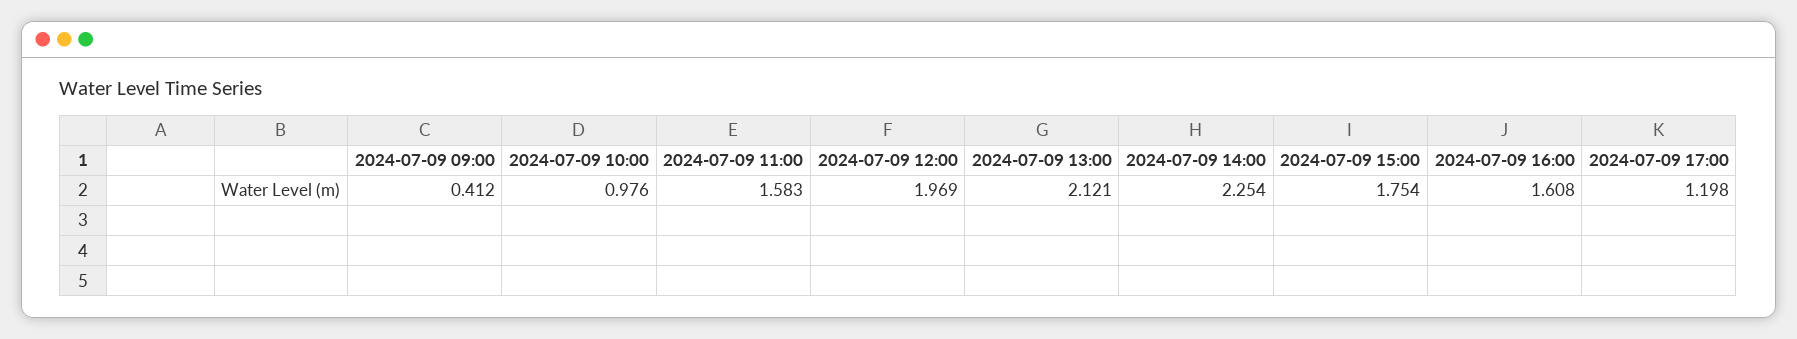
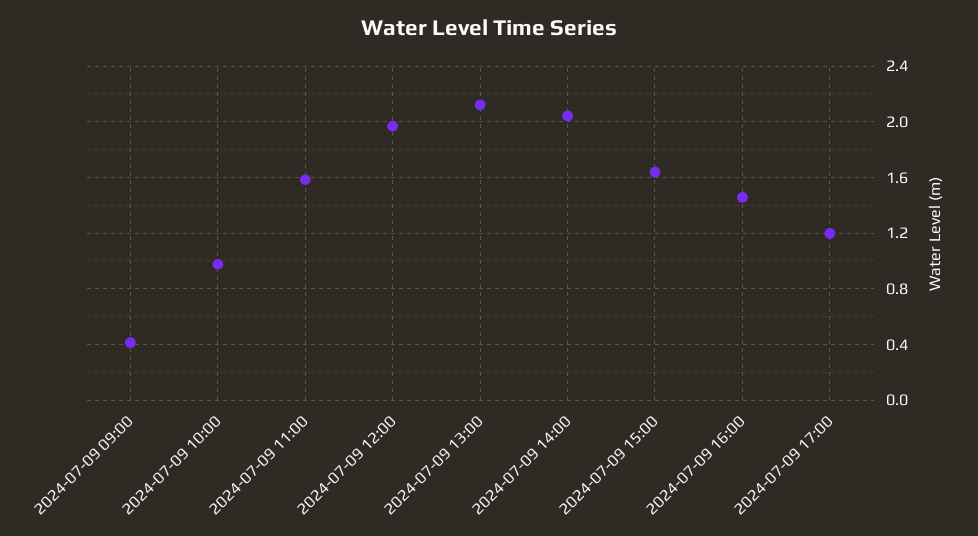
2024-07-09 14:00: 2.254 -> 2.05
2024-07-09 15:00: 1.754 -> 1.65
2024-07-09 16:00: 1.608 -> 1.45

